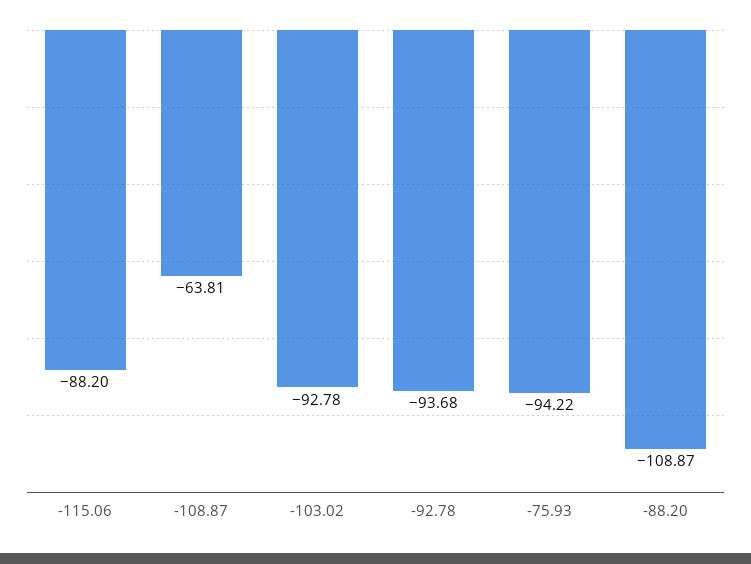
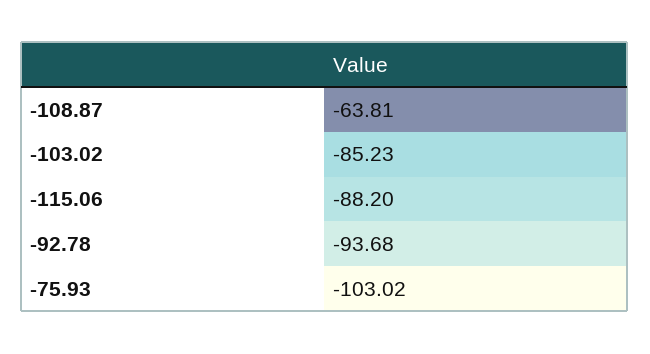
-103.02: -92.78 -> -85.23
-75.93: -94.22 -> -103.02
-88.20: -108.87 -> none

